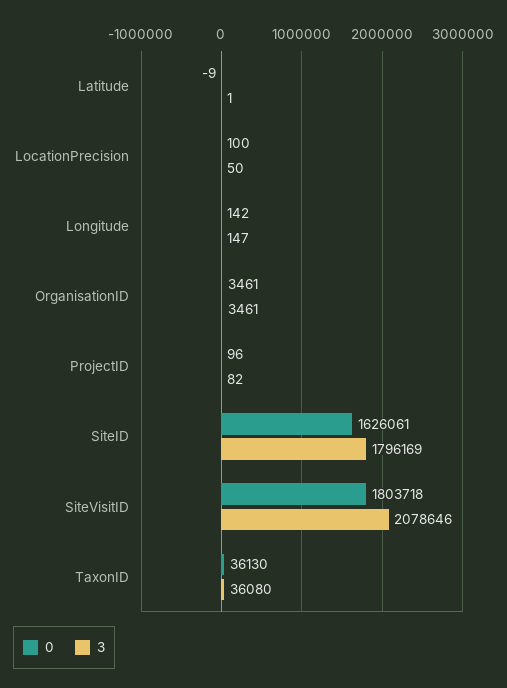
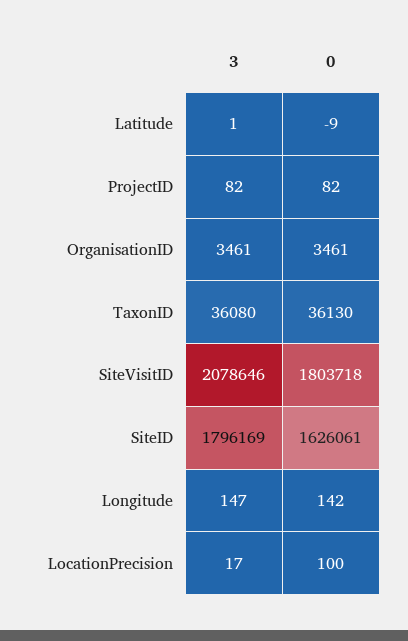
3, LocationPrecision: 50 -> 17
0, ProjectID: 96 -> 82

